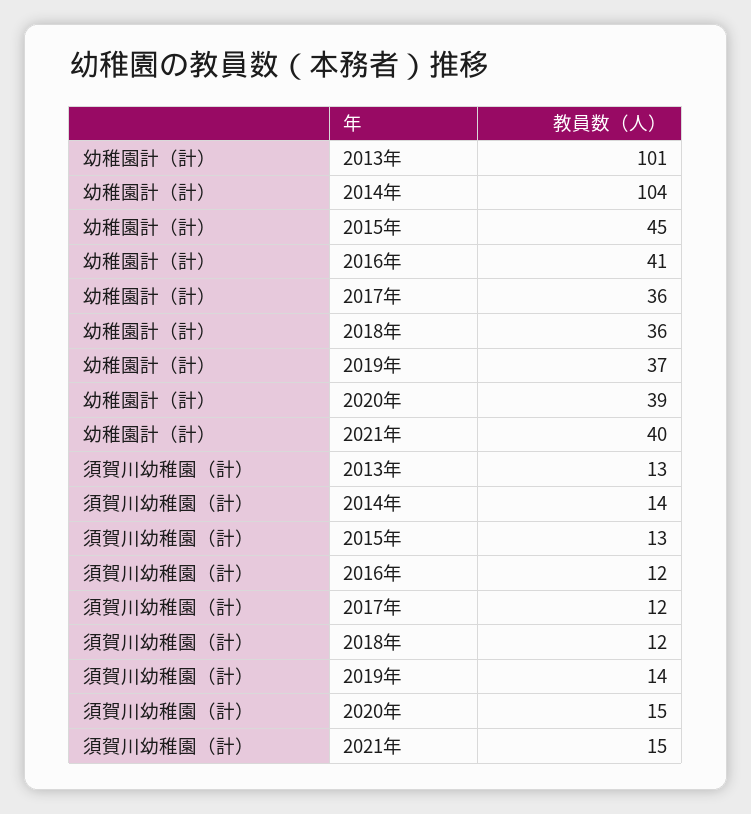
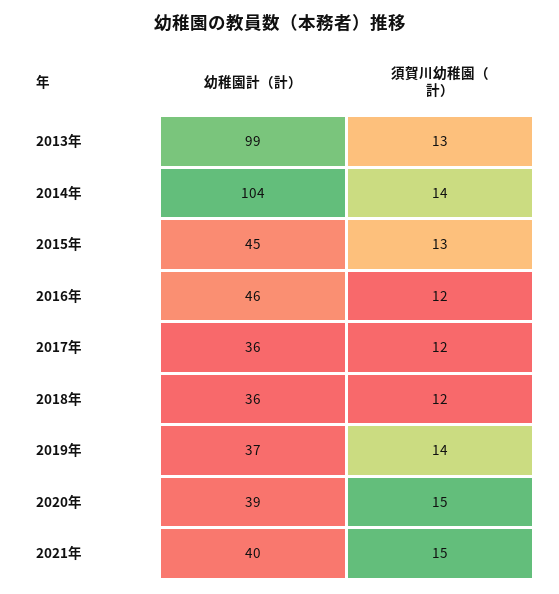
幼稚園計（計）, 2013年: 101 -> 99
幼稚園計（計）, 2016年: 41 -> 46

